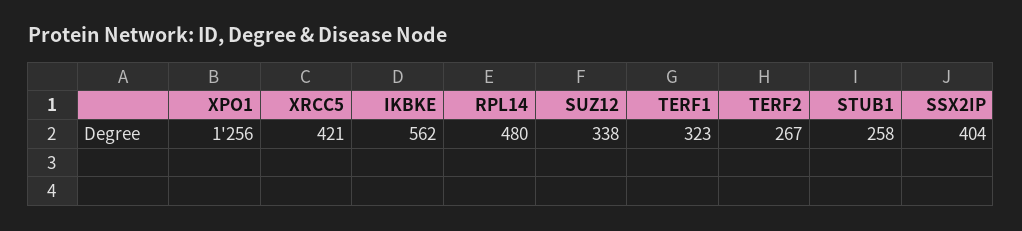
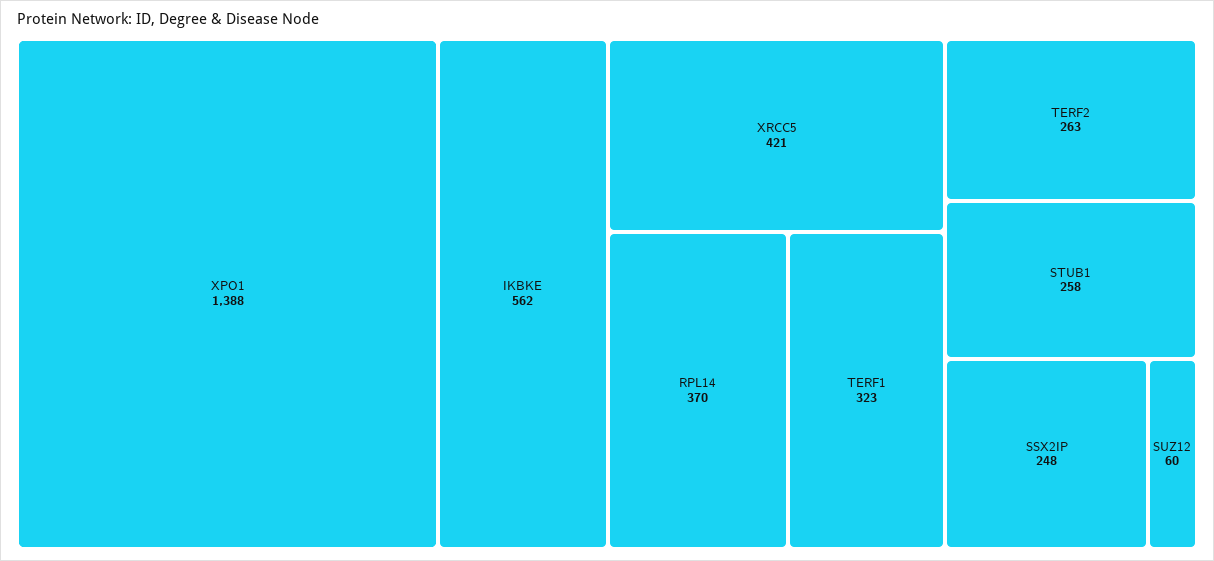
XPO1: 1256 -> 1388
RPL14: 480 -> 370
SUZ12: 338 -> 60
TERF2: 267 -> 263
SSX2IP: 404 -> 248

